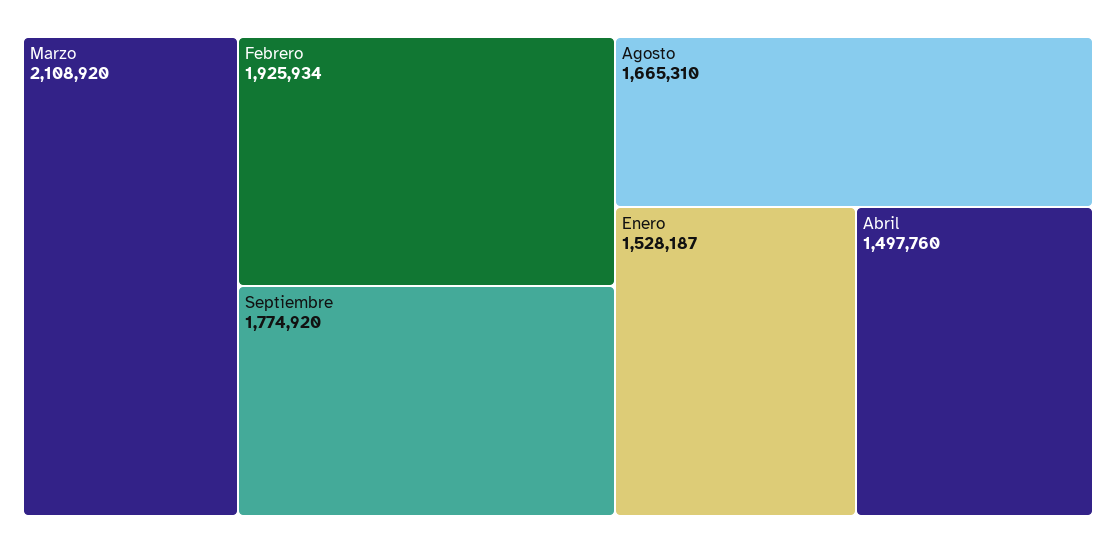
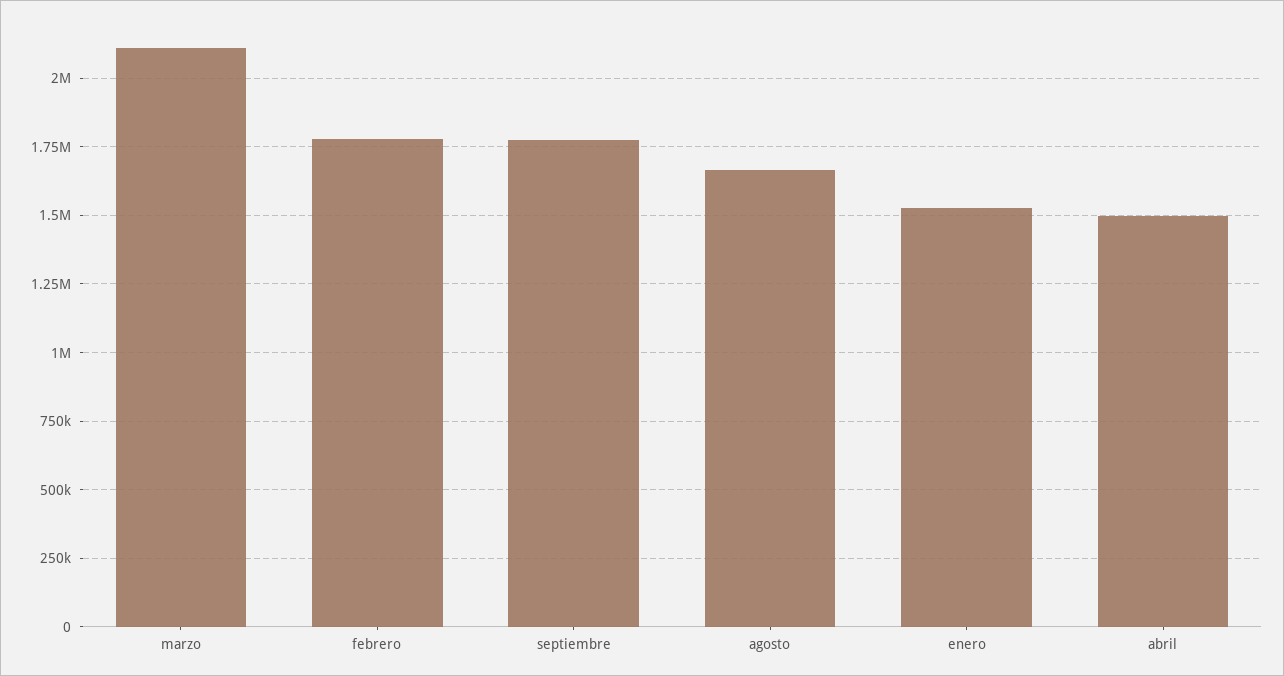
Febrero: 1925934 -> 1775000

